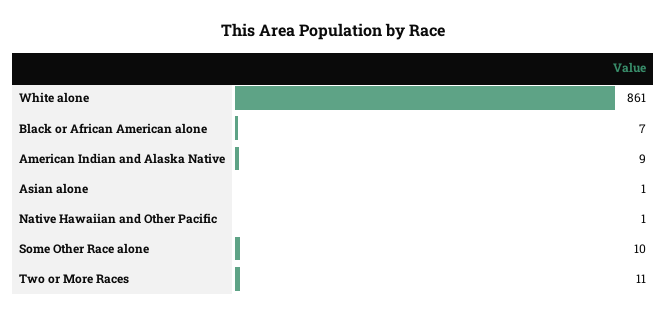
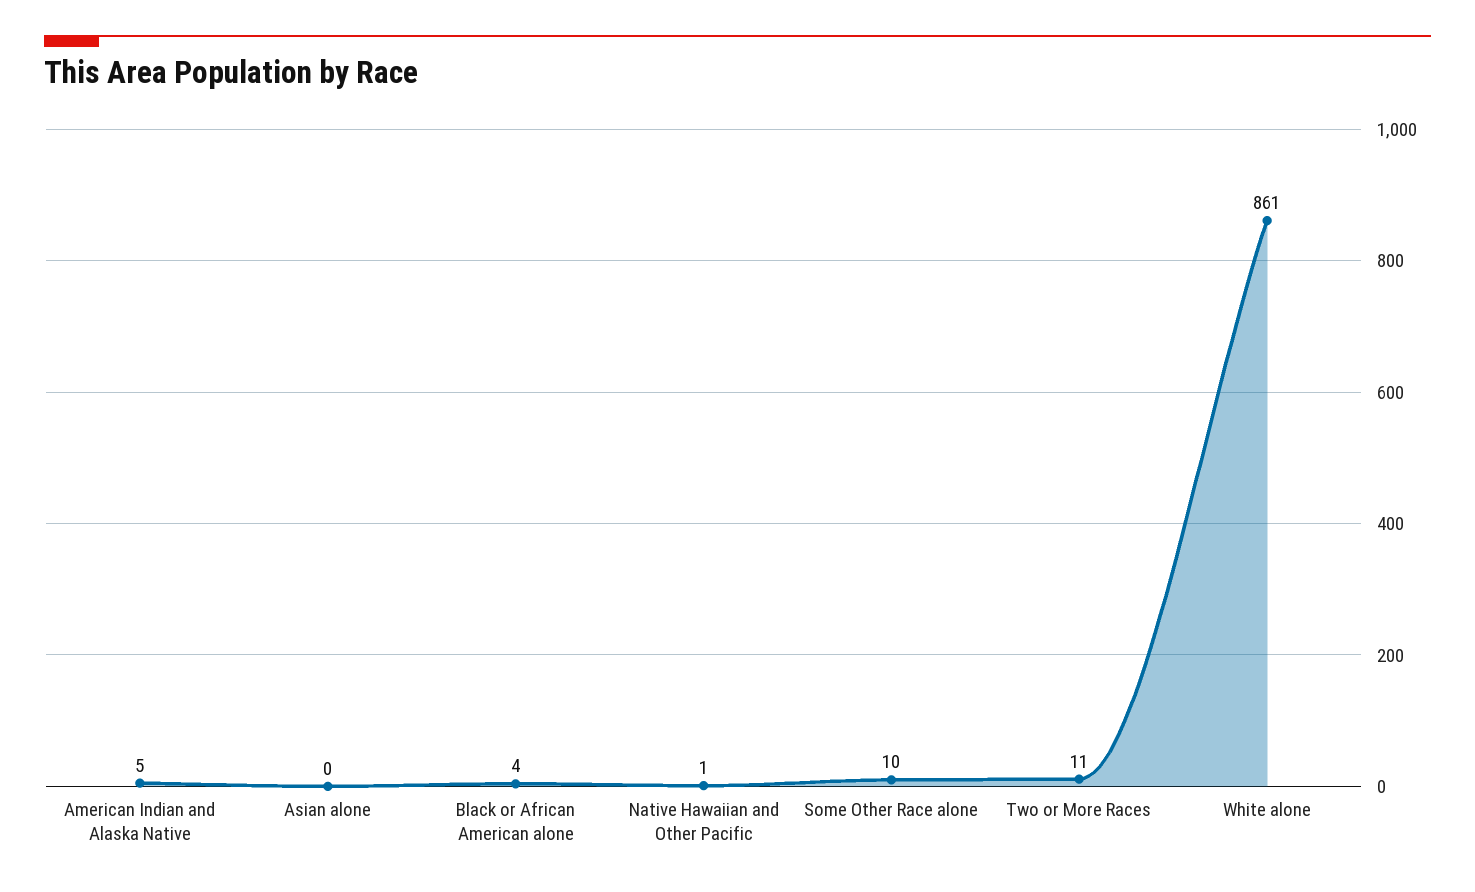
Black or African American alone: 7 -> 4
American Indian and Alaska Native: 9 -> 5
Asian alone: 1 -> 0

